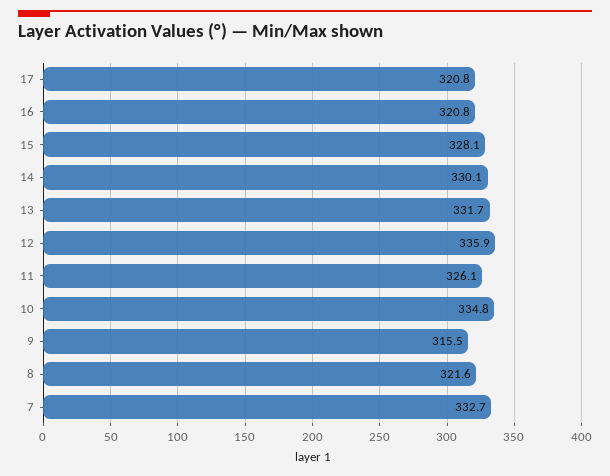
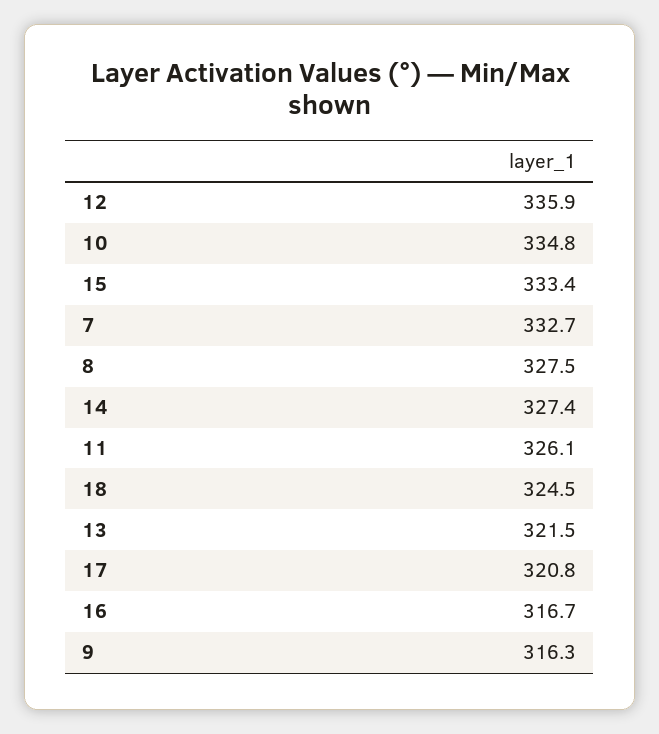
16: 320.8 -> 316.7
15: 328.1 -> 333.4
14: 330.1 -> 327.4
13: 331.7 -> 321.5
9: 315.5 -> 316.3
8: 321.6 -> 327.5
18: none -> 324.5

